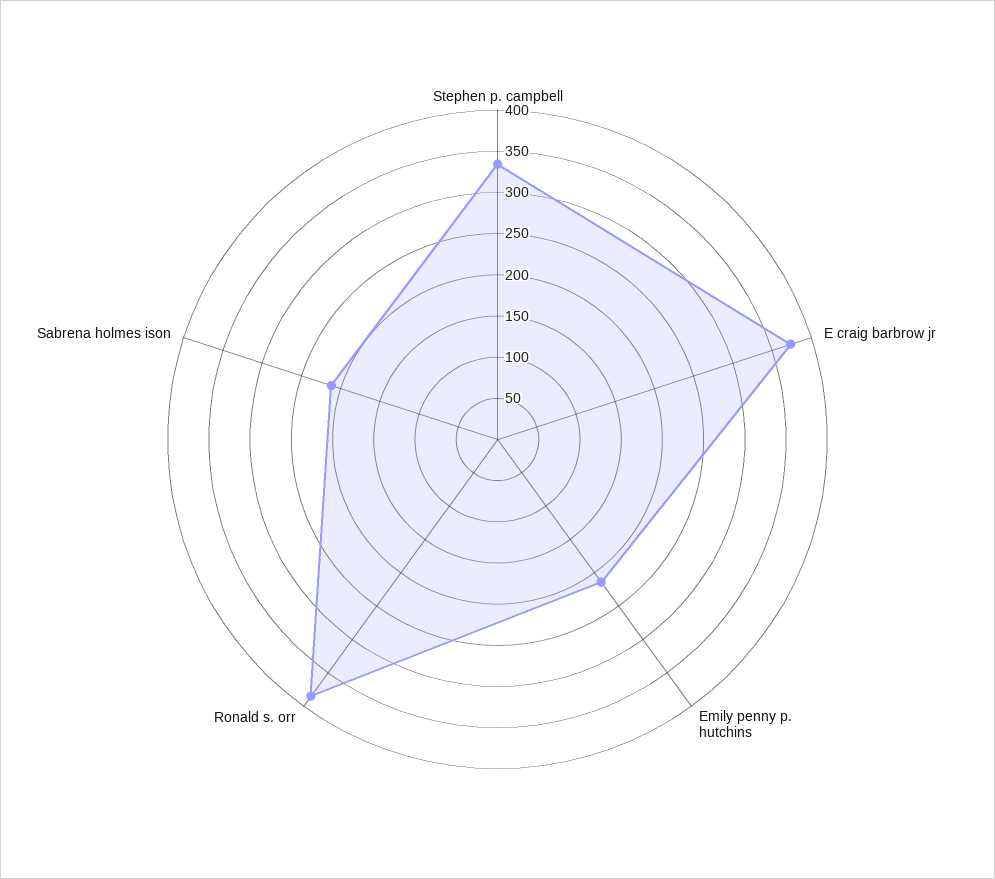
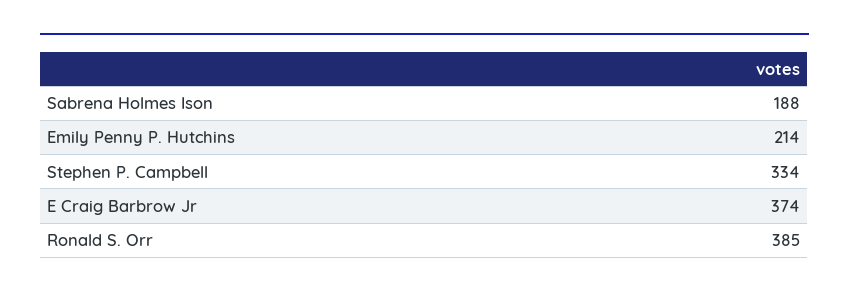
Sabrena holmes ison: 210 -> 188

